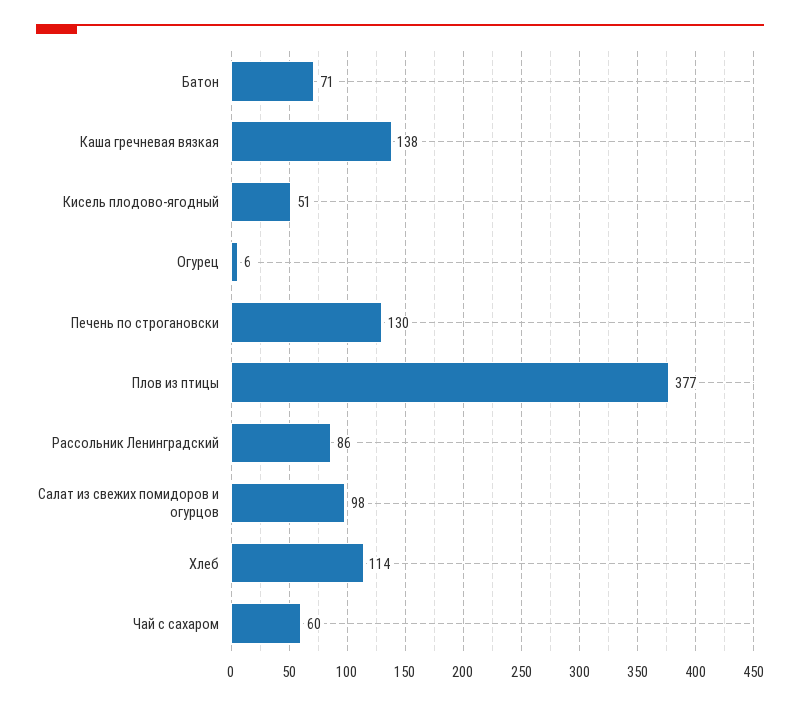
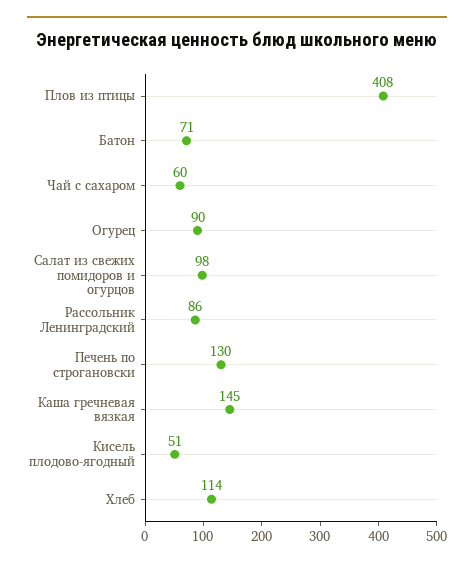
Каша гречневая вязкая: 138 -> 145
Огурец: 6 -> 90
Плов из птицы: 377 -> 408

